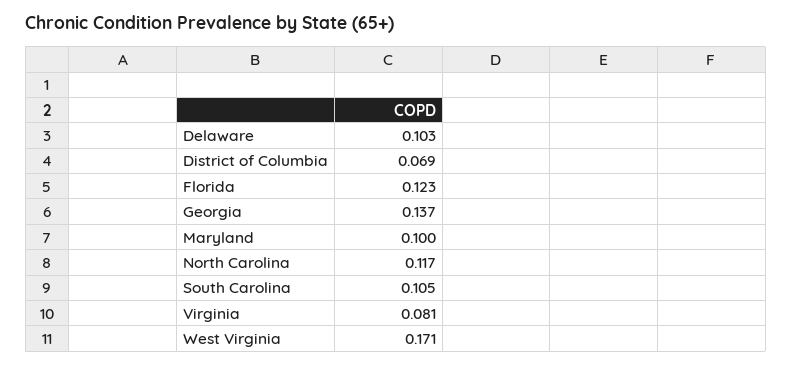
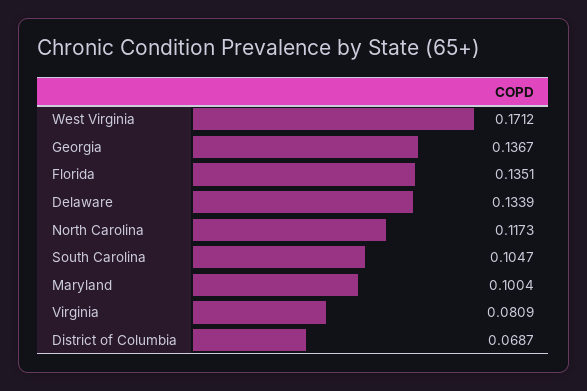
Delaware: 0.103 -> 0.1339
Florida: 0.123 -> 0.1351

